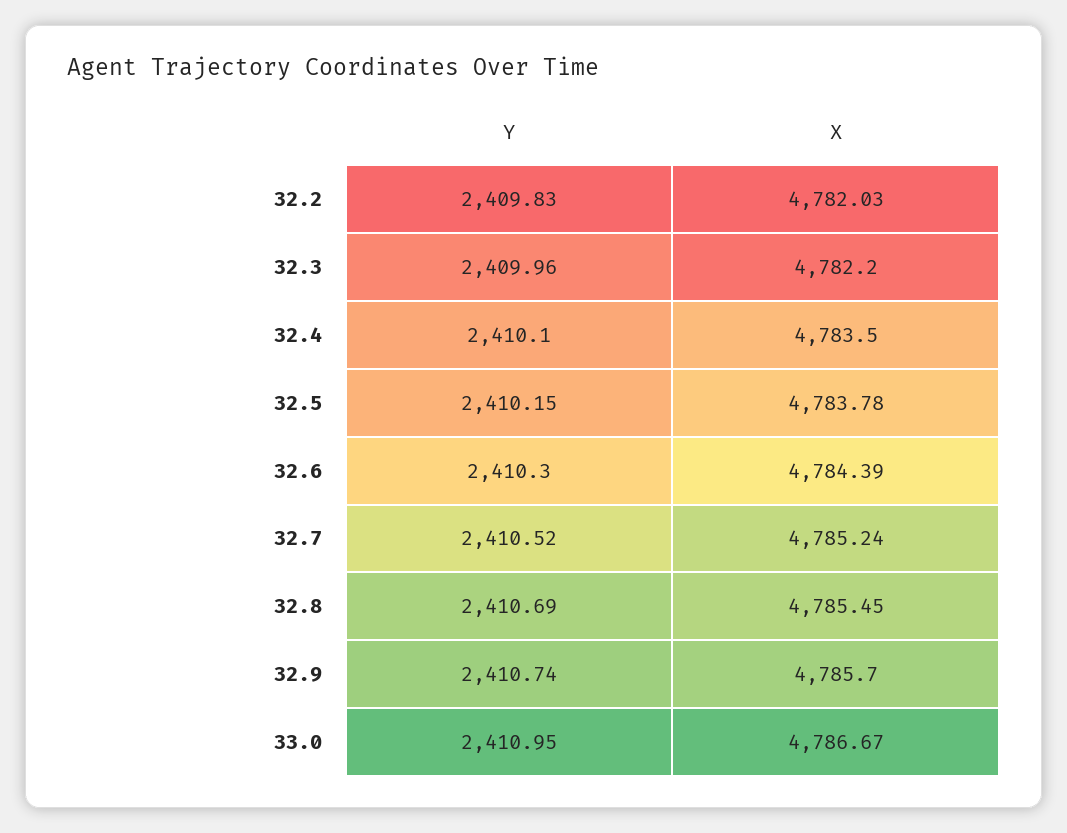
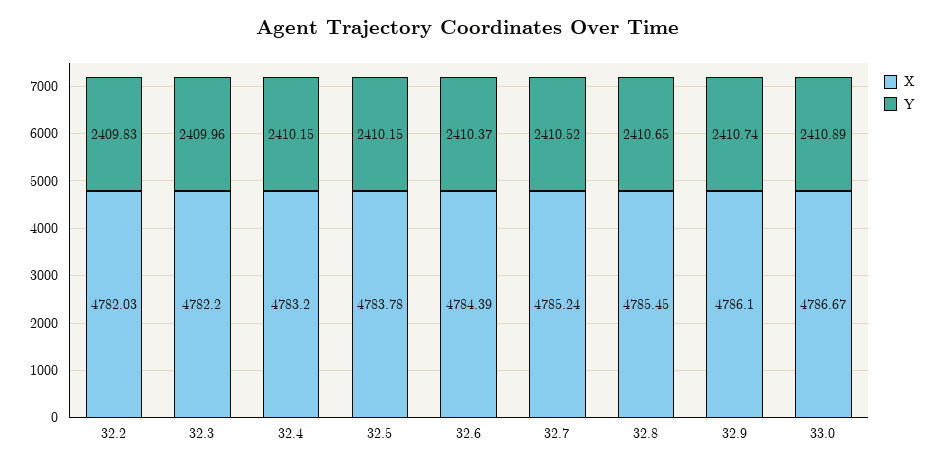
Y, 32.4: 2410.1 -> 2410.15
X, 32.4: 4783.5 -> 4783.2
Y, 32.6: 2410.3 -> 2410.37
Y, 32.8: 2410.69 -> 2410.65
X, 32.9: 4785.7 -> 4786.1
Y, 33.0: 2410.95 -> 2410.89

